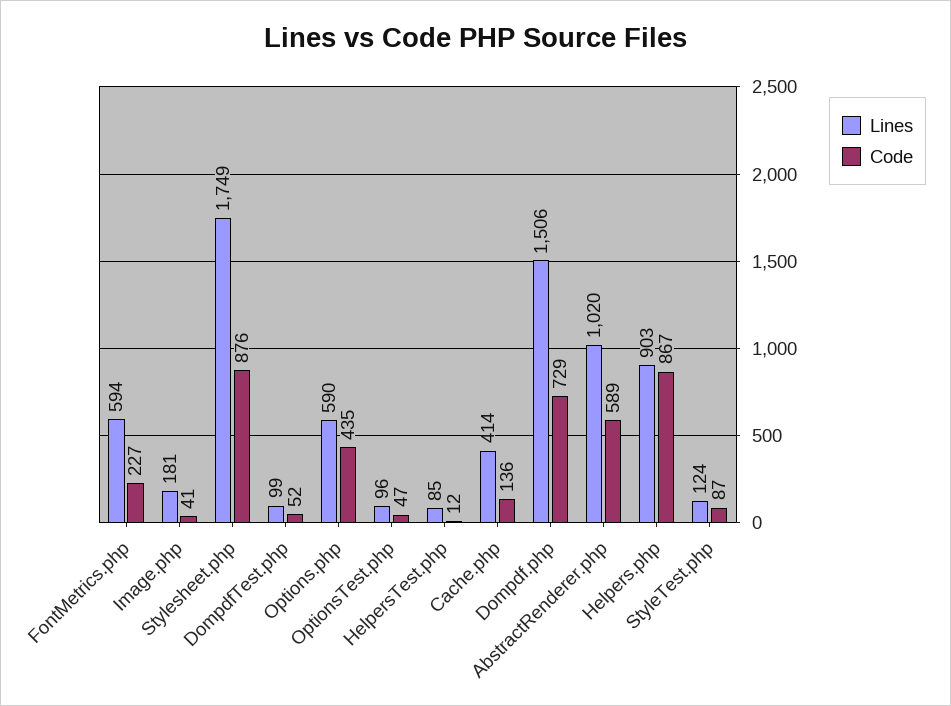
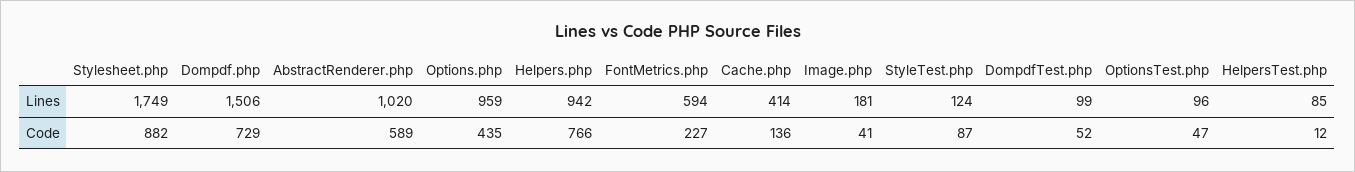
Code, Stylesheet.php: 876 -> 882
Lines, Options.php: 590 -> 959
Lines, Helpers.php: 903 -> 942
Code, Helpers.php: 867 -> 766

